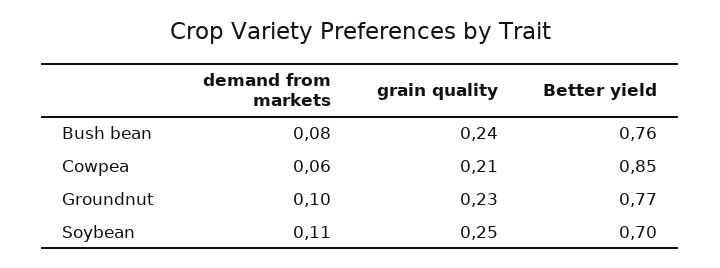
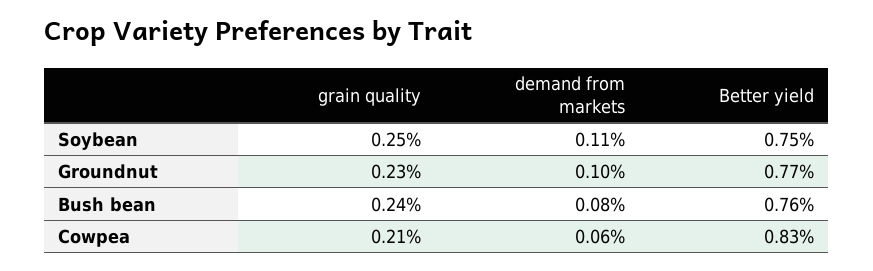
Better yield, Cowpea: 0.85 -> 0.83
Better yield, Soybean: 0.7 -> 0.75

